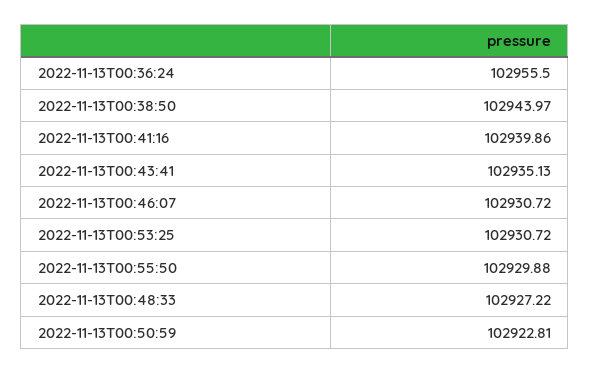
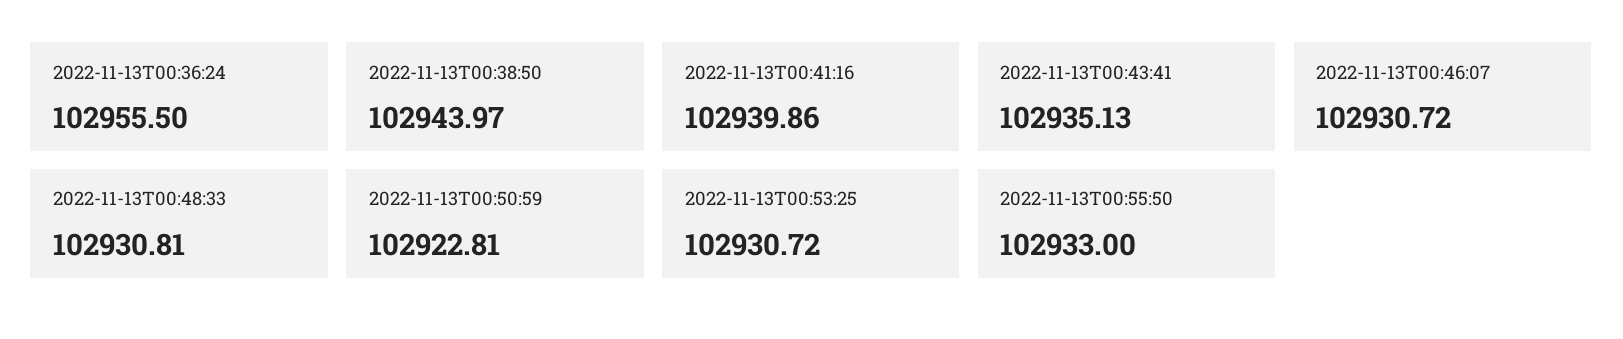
2022-11-13T00:55:50: 102929.88 -> 102933
2022-11-13T00:48:33: 102927.22 -> 102930.81

